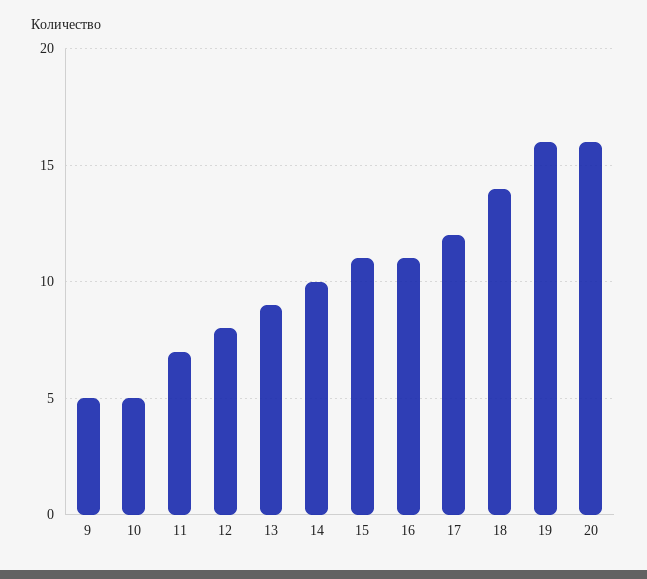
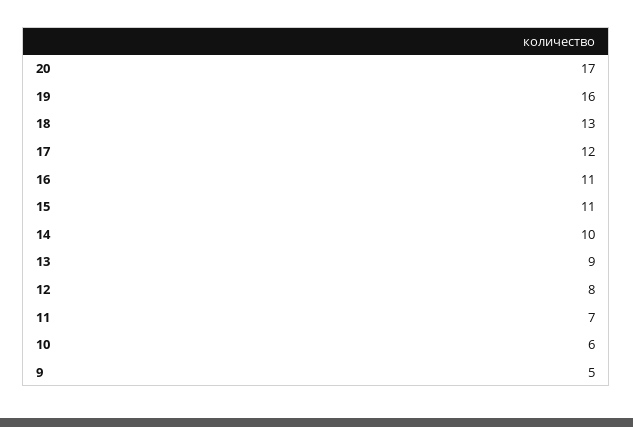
10: 5 -> 6
18: 14 -> 13
20: 16 -> 17

